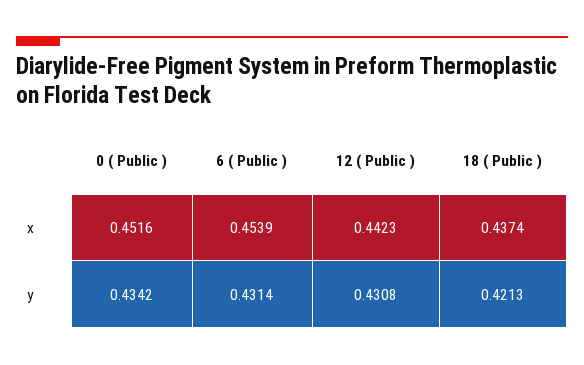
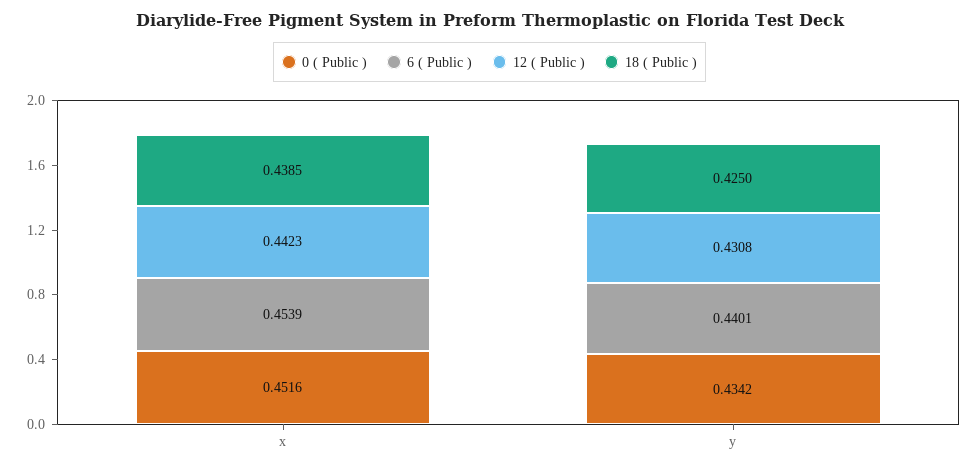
18 ( Public ), x: 0.4374 -> 0.4385
6 ( Public ), y: 0.4314 -> 0.4401
18 ( Public ), y: 0.4213 -> 0.425

